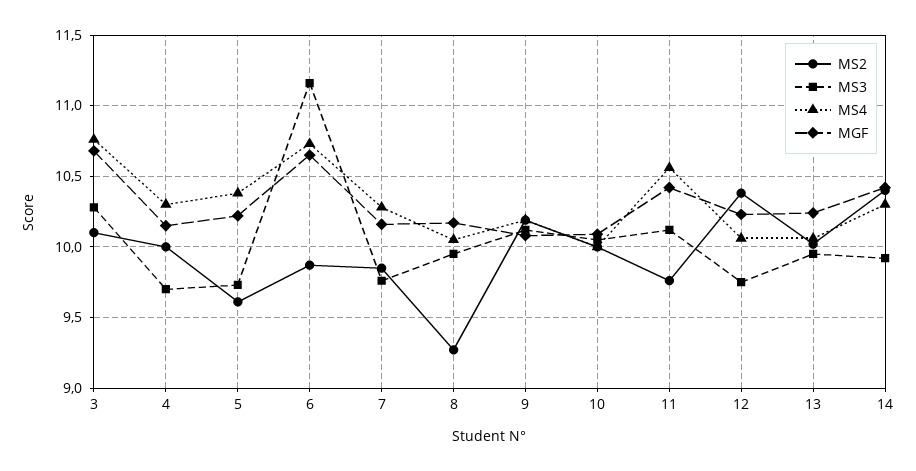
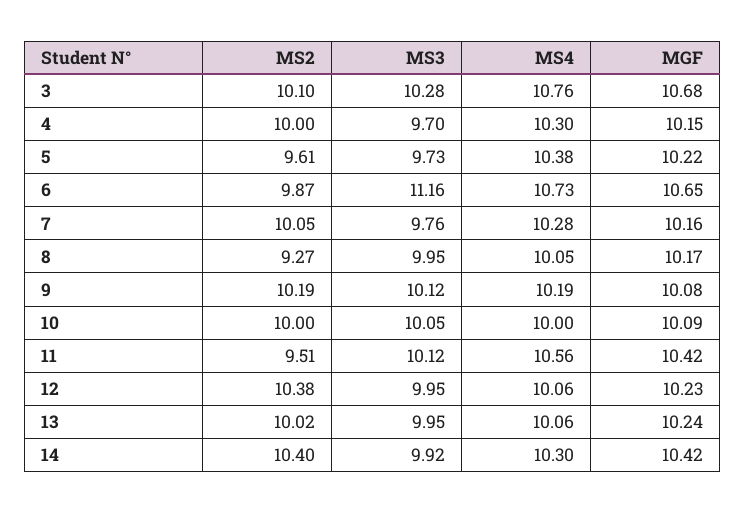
MS2, 7: 9.85 -> 10.05
MS2, 11: 9.75 -> 9.51
MS3, 12: 9.75 -> 9.95

